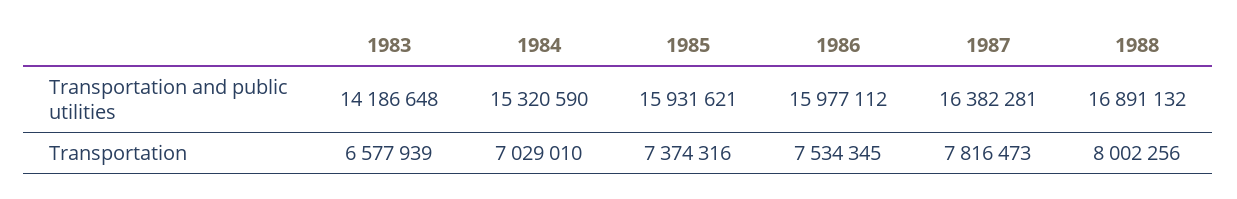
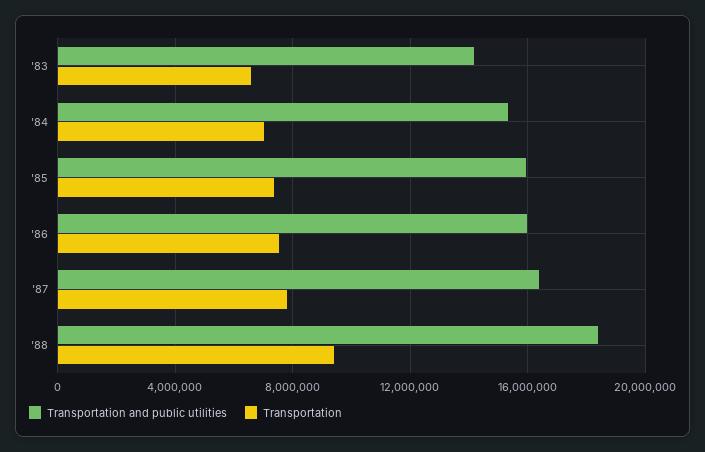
Transportation and public utilities, 1988: 16891132 -> 18500000
Transportation, 1988: 8002256 -> 9500000

